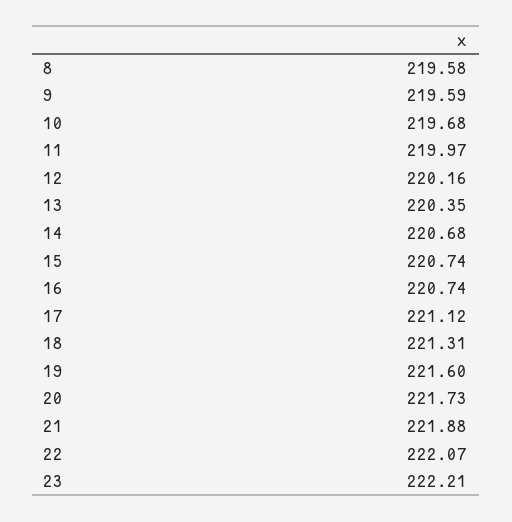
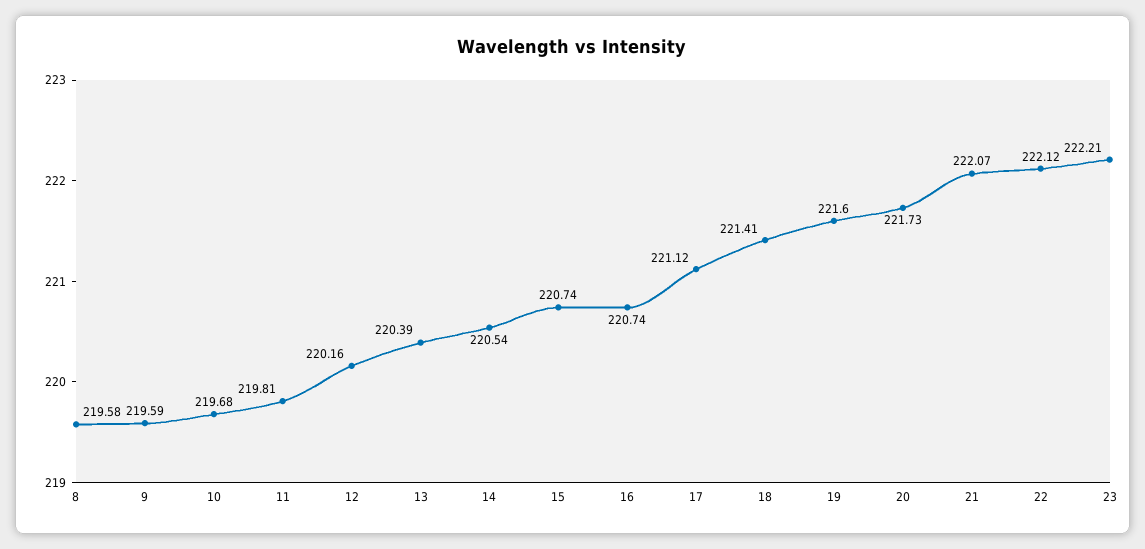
11: 219.97 -> 219.81
13: 220.35 -> 220.39
14: 220.68 -> 220.54
18: 221.31 -> 221.41
21: 221.88 -> 222.07
22: 222.07 -> 222.12

